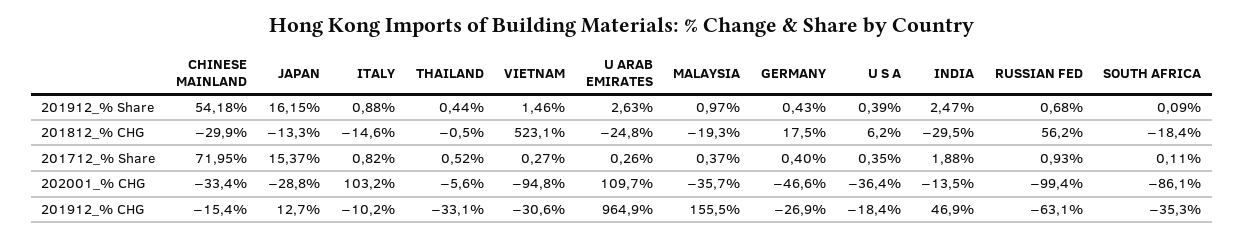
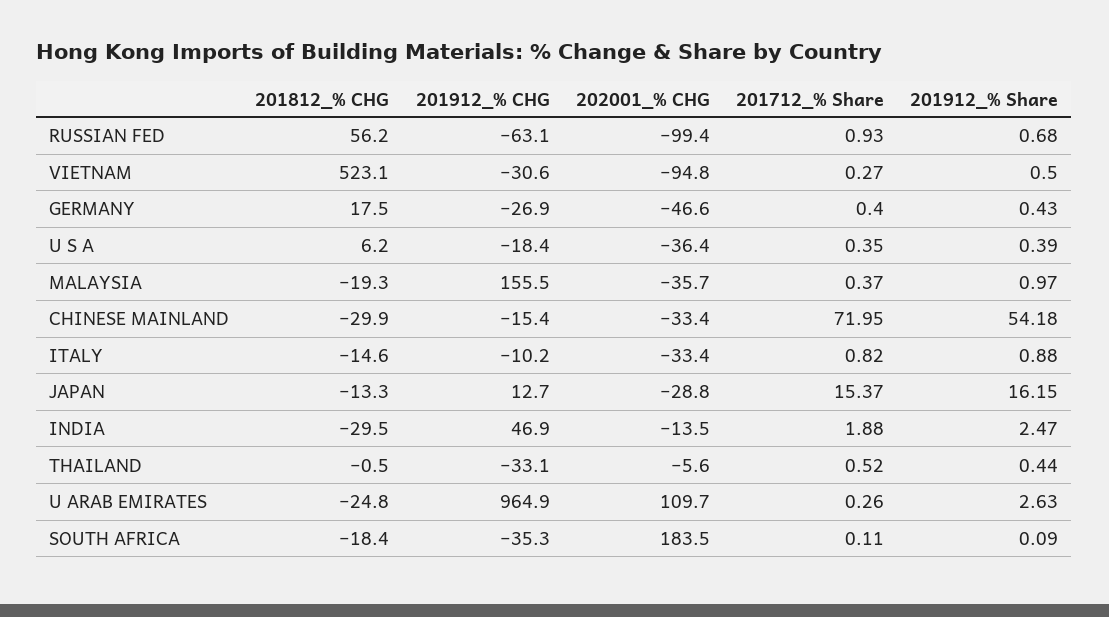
VIETNAM, 201912_% Share: 1.46 -> 0.5
ITALY, 202001_% CHG: 103.2 -> -33.4
SOUTH AFRICA, 202001_% CHG: -86.1 -> 183.5

